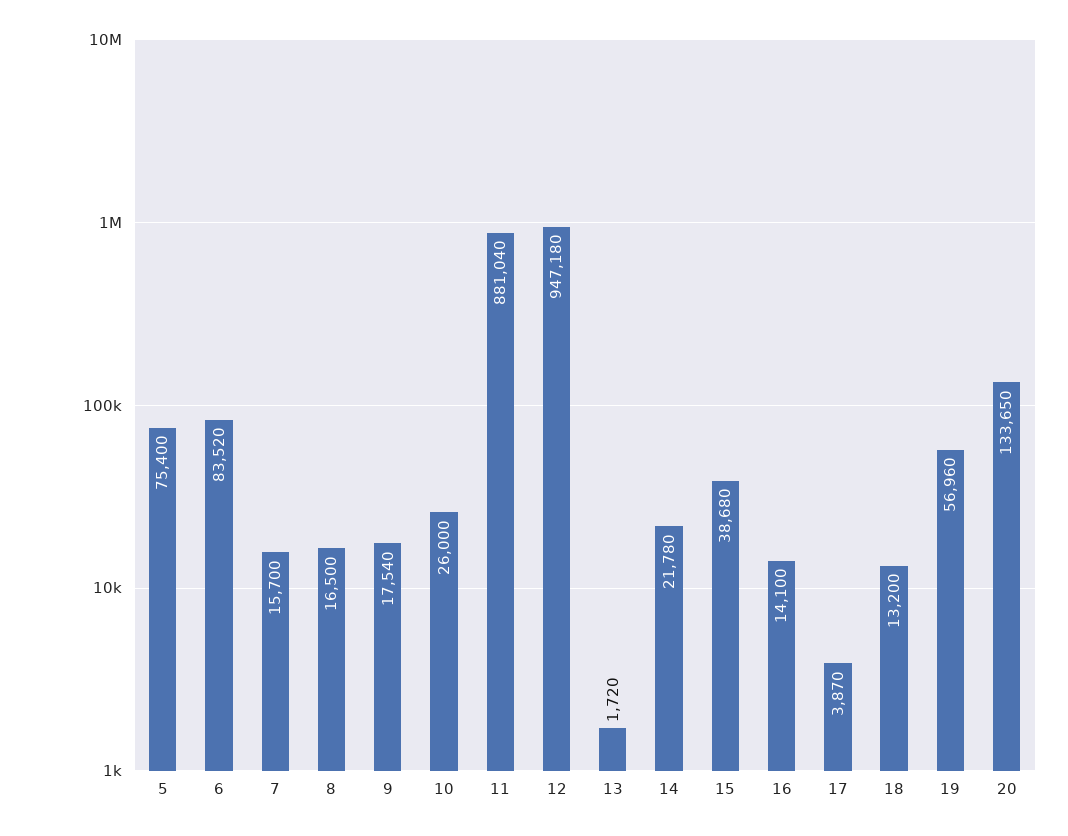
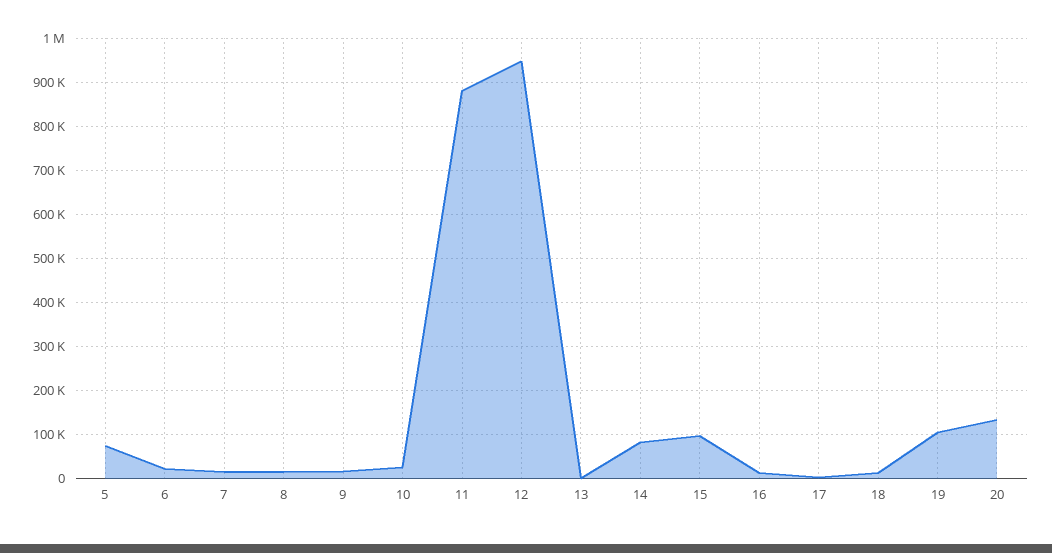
6: 83520 -> 20000
14: 21780 -> 80000
15: 38680 -> 100000
19: 56960 -> 100000

